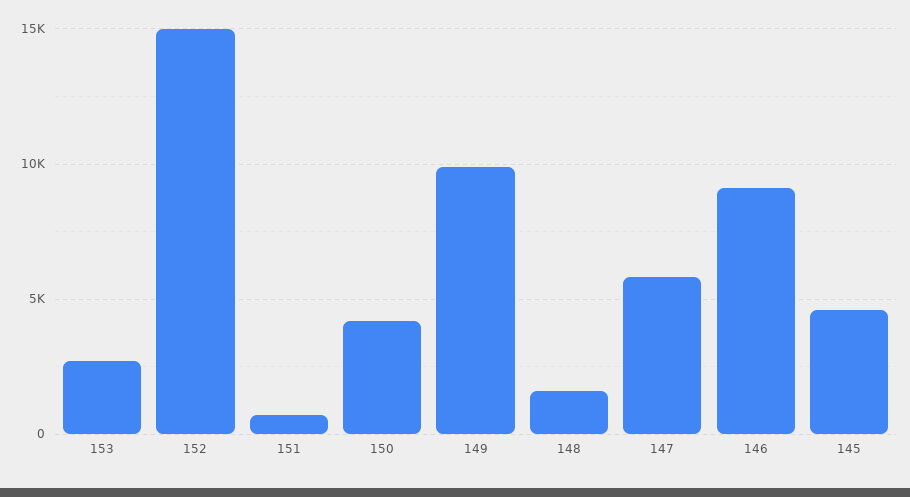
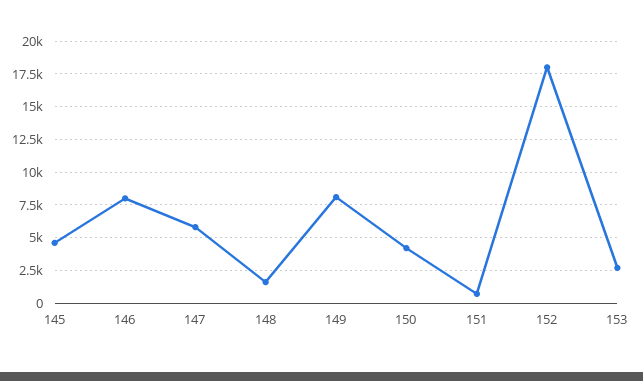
152: 15000 -> 18000
149: 10000 -> 8000
146: 9000 -> 8000

